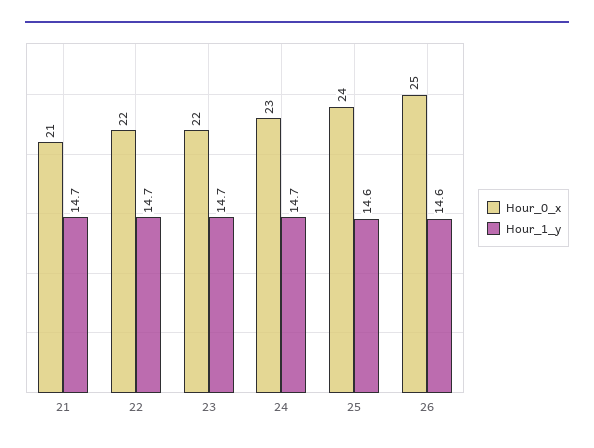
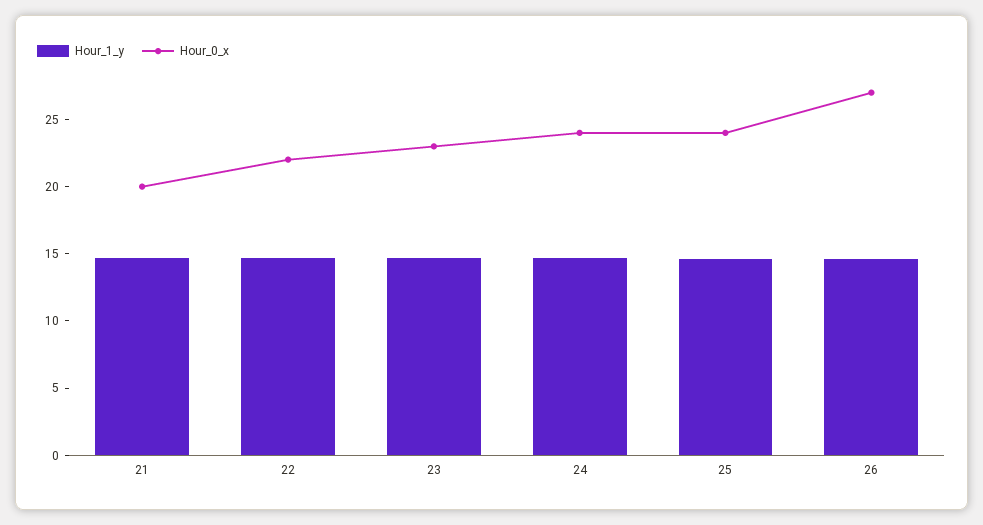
Hour_0_x, 21: 21 -> 20
Hour_0_x, 23: 22 -> 23
Hour_0_x, 24: 23 -> 24
Hour_0_x, 26: 25 -> 27

